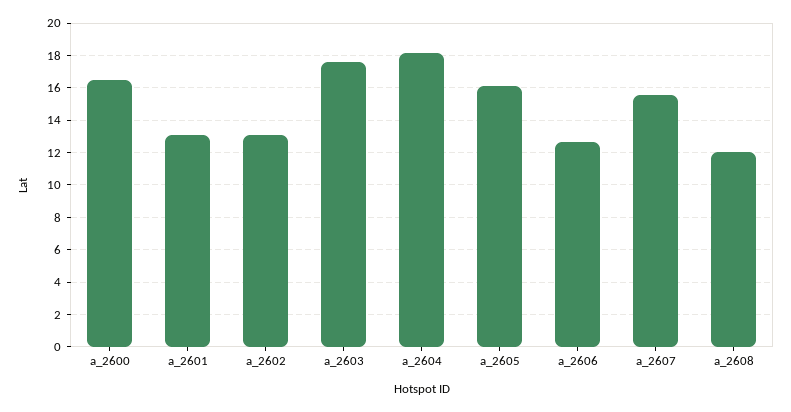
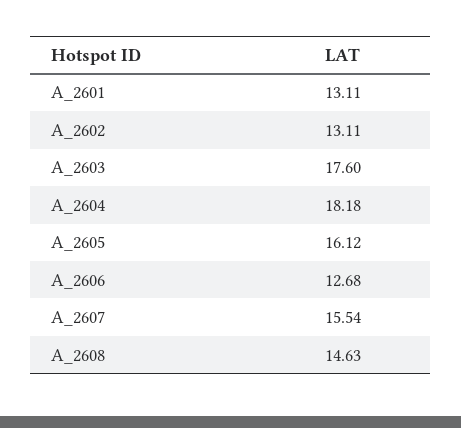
a_2600: 16.5 -> none
a_2608: 12 -> 14.63

